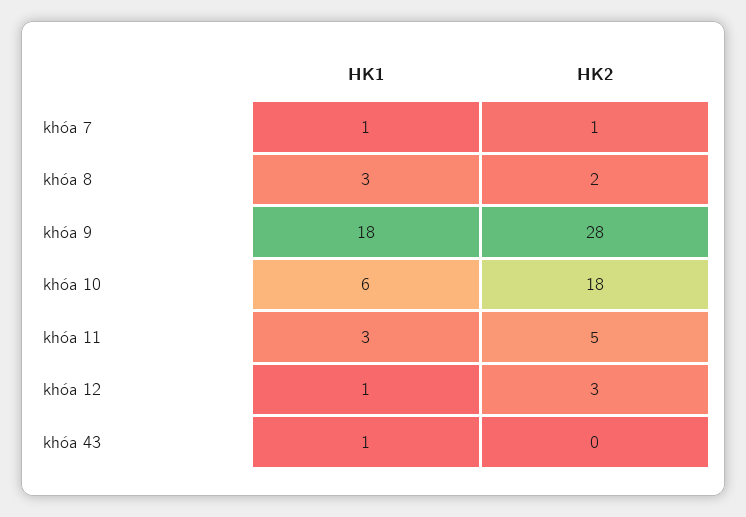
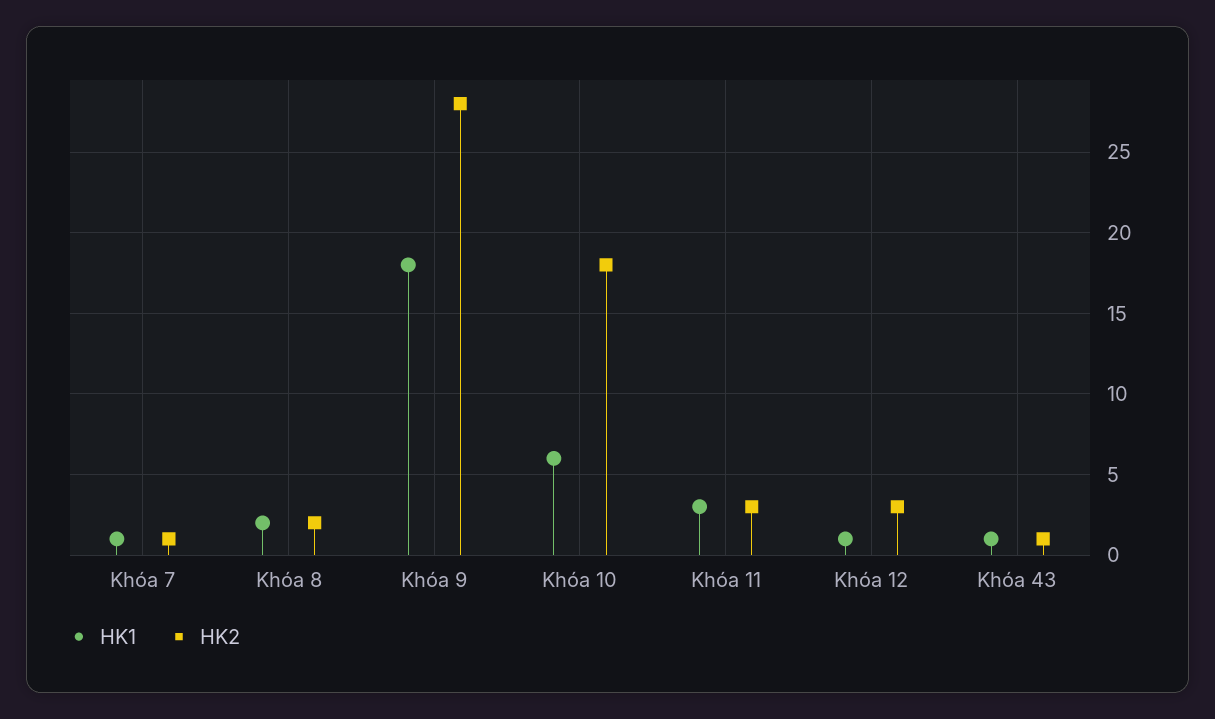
HK1, khóa 8: 3 -> 2
HK2, khóa 11: 5 -> 3
HK2, khóa 43: 0 -> 1

